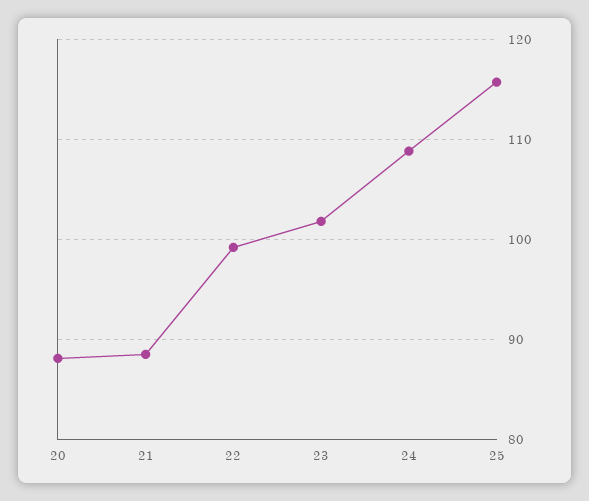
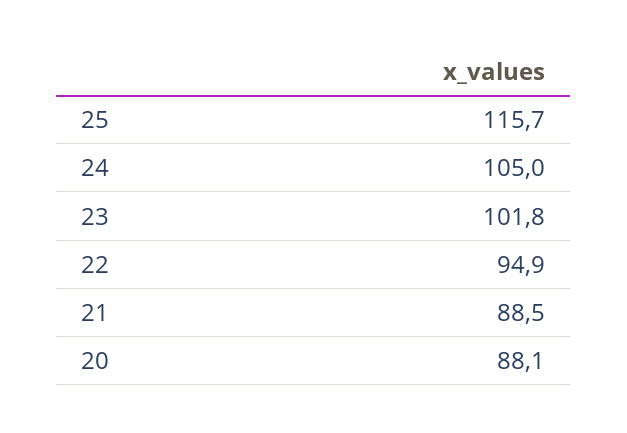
22: 99 -> 94.9
24: 109 -> 105

